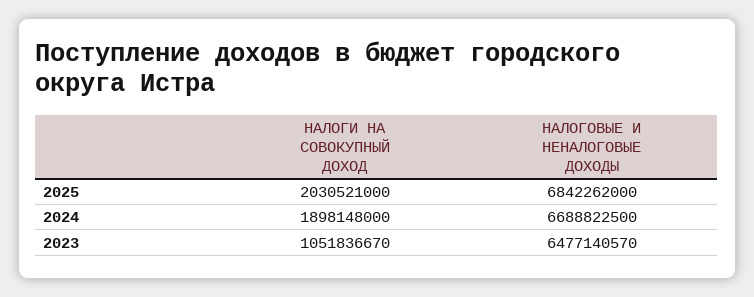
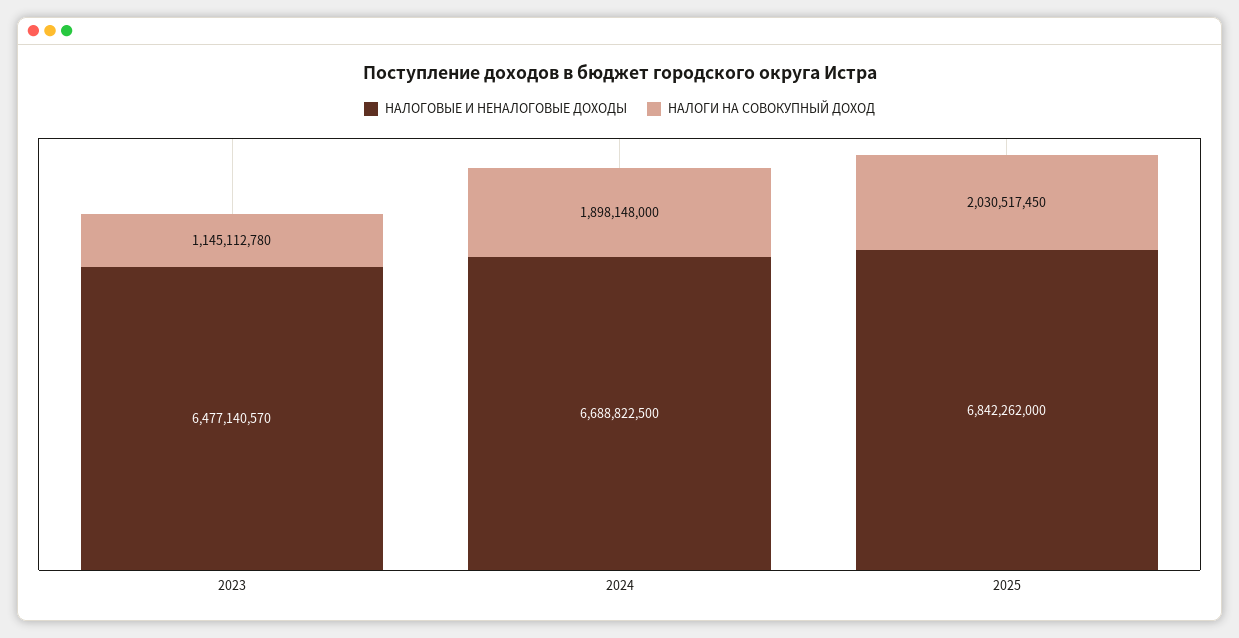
НАЛОГИ НА СОВОКУПНЫЙ ДОХОД, 2025: 2030521000 -> 2030517450
НАЛОГИ НА СОВОКУПНЫЙ ДОХОД, 2023: 1051836670 -> 1145112780

